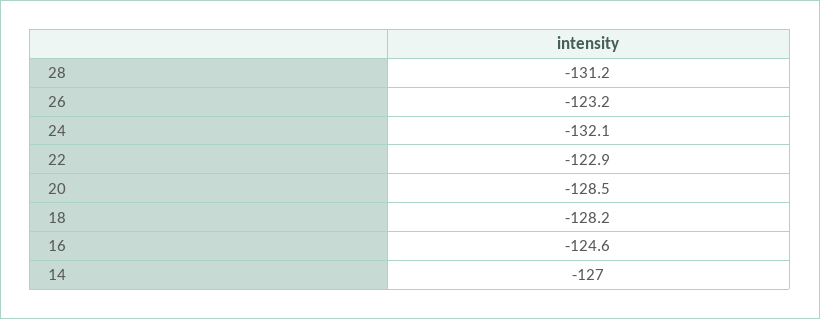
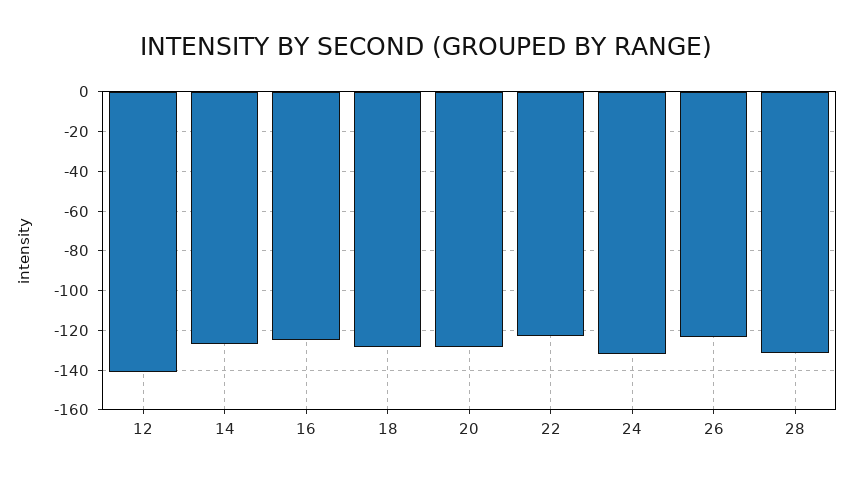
12: none -> -140

